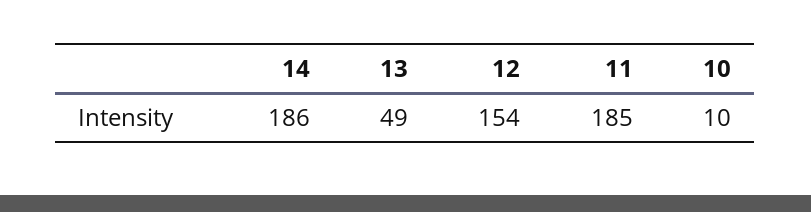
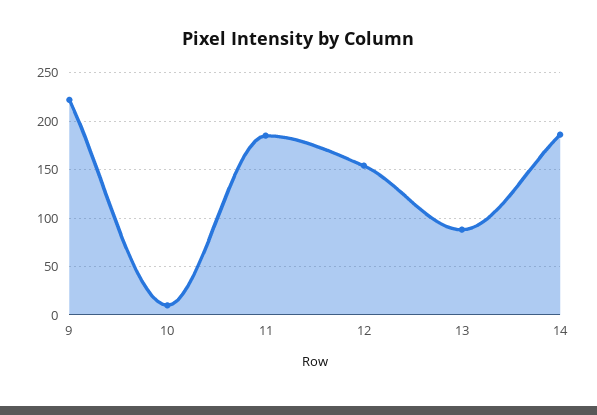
13: 49 -> 90
9: none -> 220

